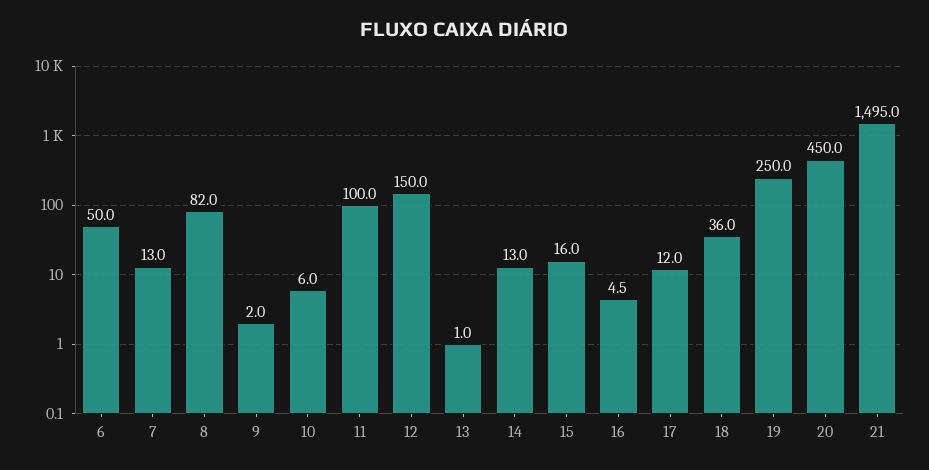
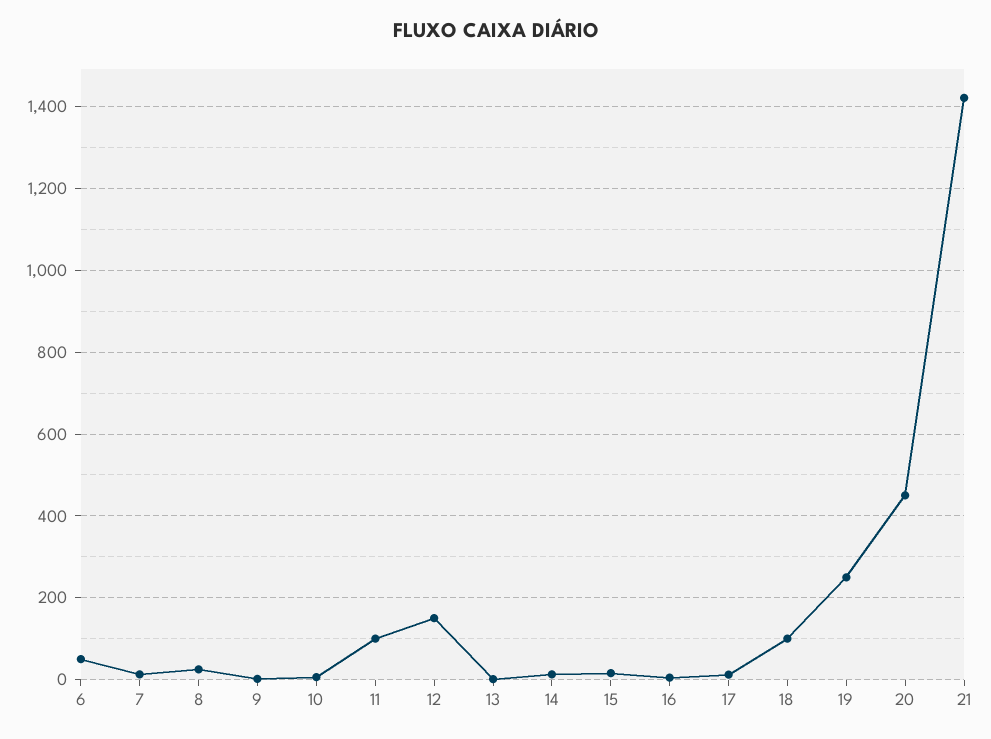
8: 82 -> 20
18: 36 -> 100
21: 1495 -> 1420

